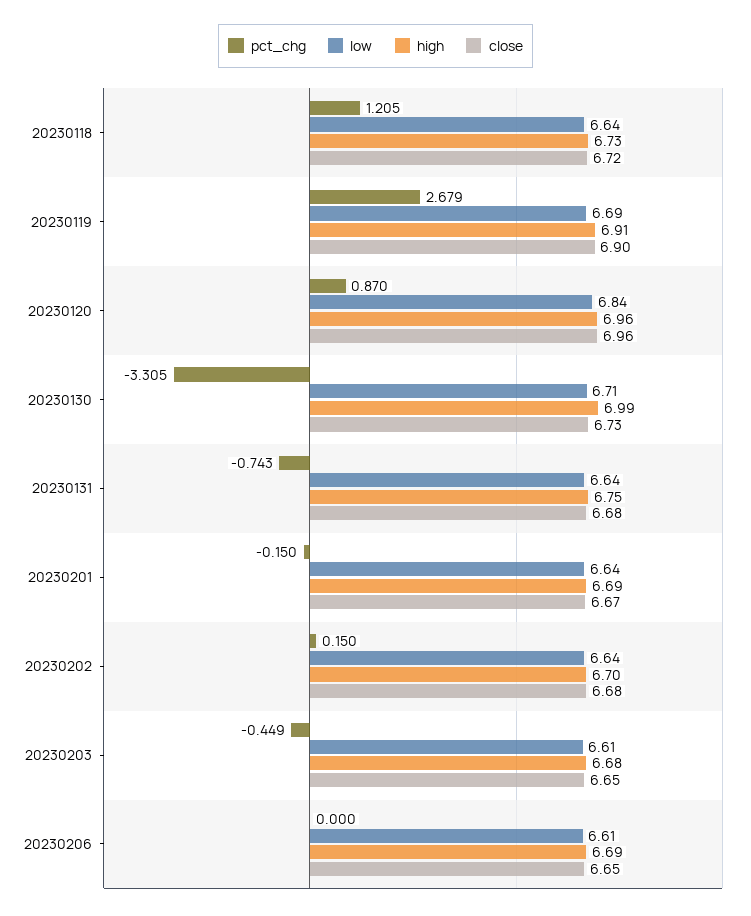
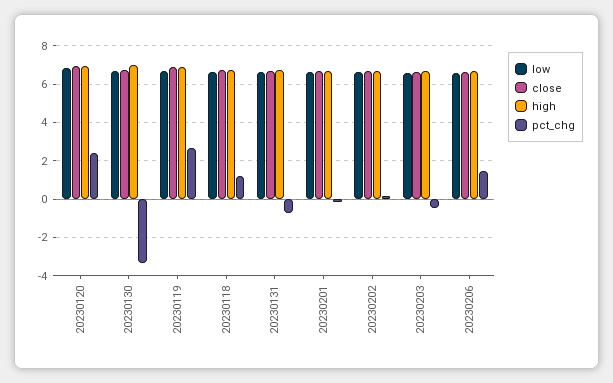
pct_chg, 20230120: 0.87 -> 2.5
pct_chg, 20230206: 0 -> 1.5

